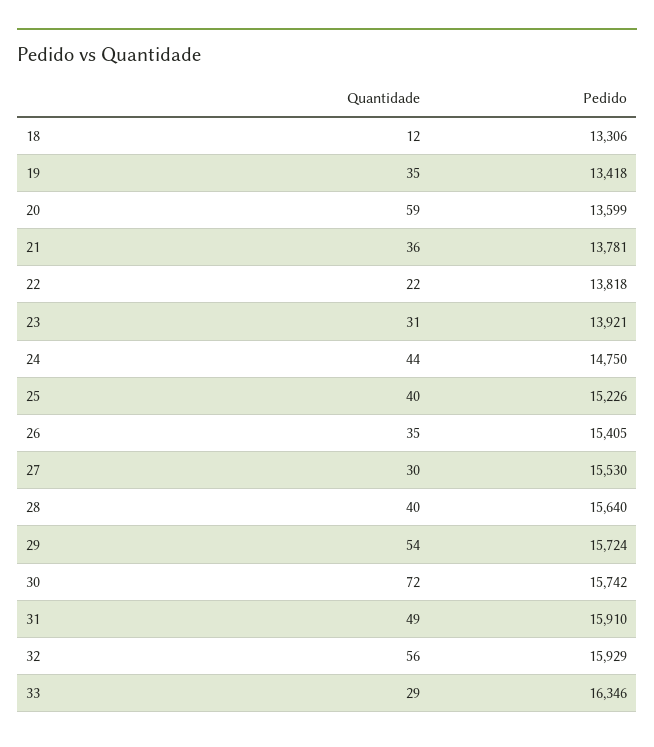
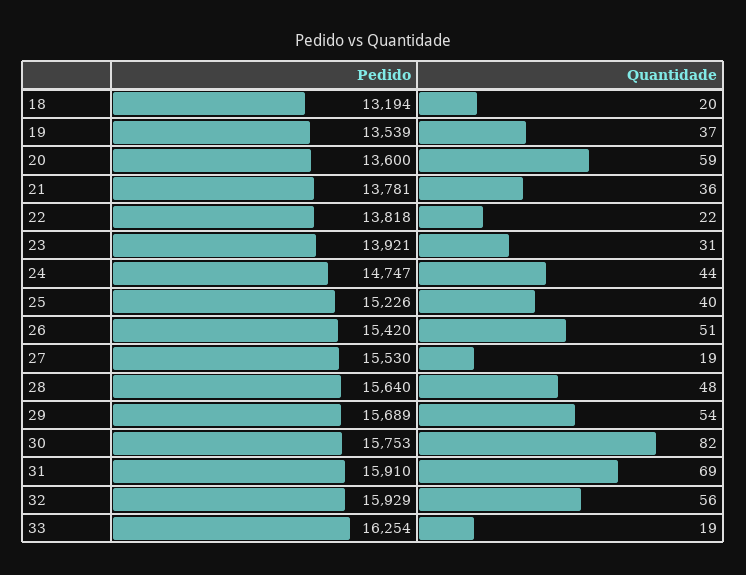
Quantidade, 18: 12 -> 20
Pedido, 18: 13306 -> 13194
Quantidade, 19: 35 -> 37
Pedido, 19: 13418 -> 13539
Pedido, 20: 13599 -> 13600
Pedido, 24: 14750 -> 14747
Quantidade, 26: 35 -> 51
Pedido, 26: 15405 -> 15420
Quantidade, 27: 30 -> 19
Quantidade, 28: 40 -> 48
Pedido, 29: 15724 -> 15689
Quantidade, 30: 72 -> 82
Pedido, 30: 15742 -> 15753
Quantidade, 31: 49 -> 69
Quantidade, 33: 29 -> 19
Pedido, 33: 16346 -> 16254

